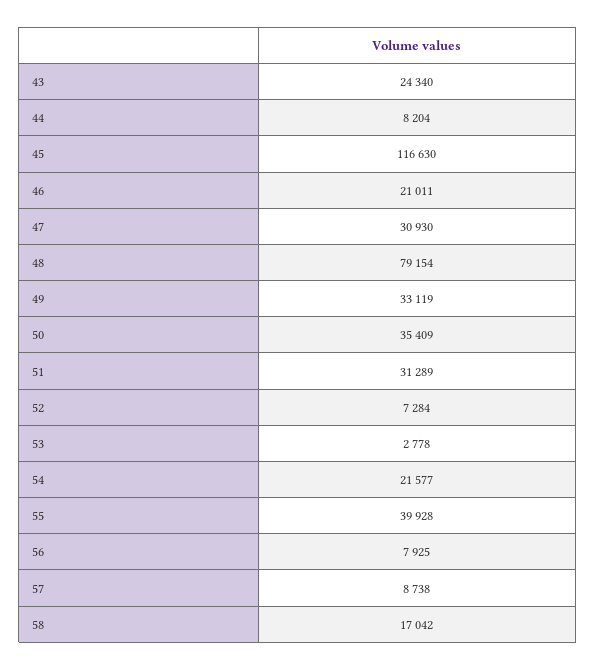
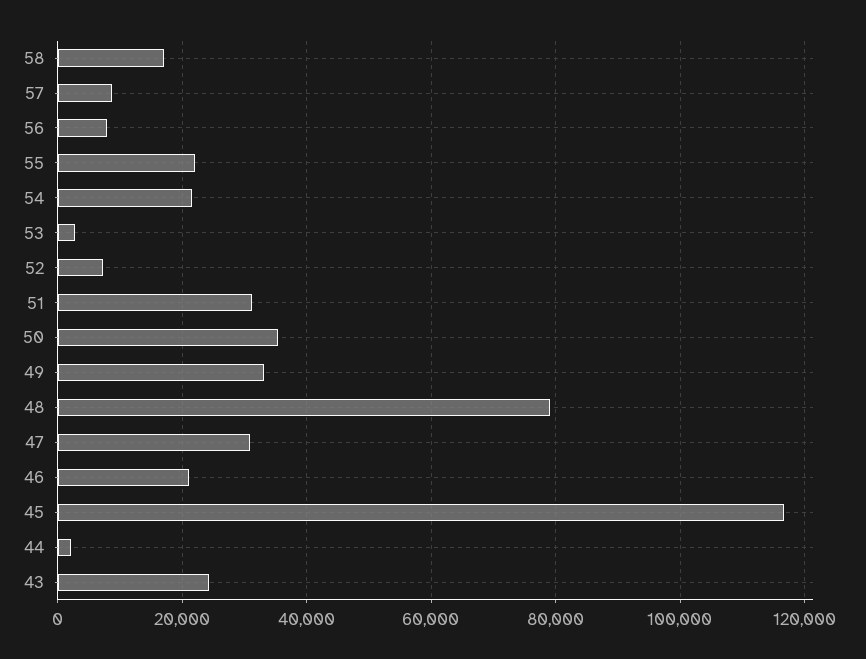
44: 8204 -> 2000
55: 39928 -> 22000

